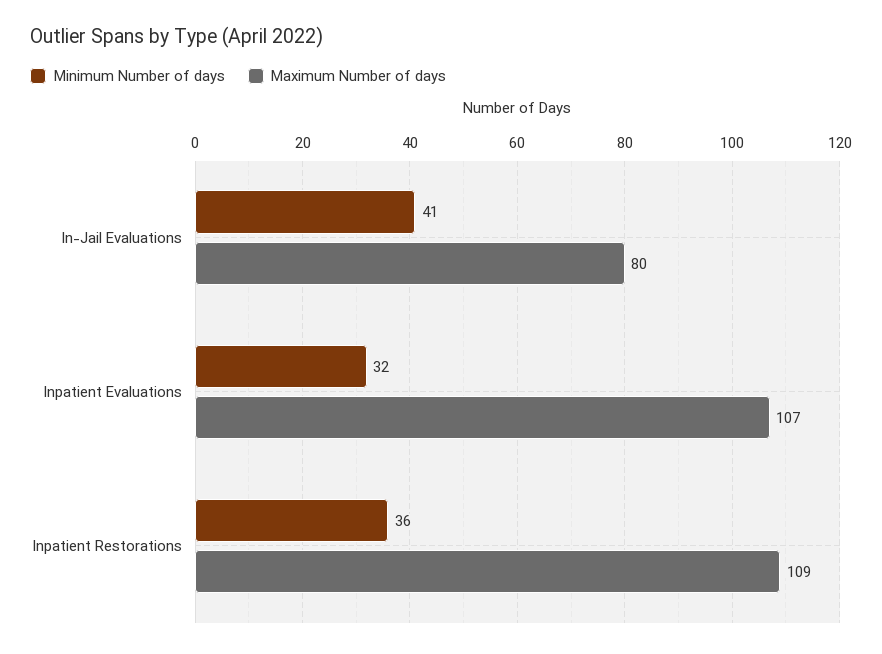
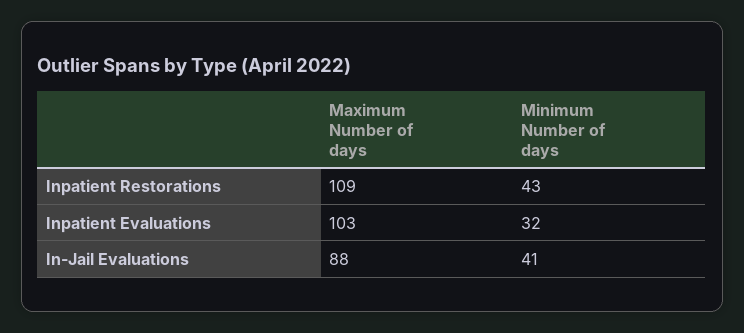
Maximum Number of days, In-Jail Evaluations: 80 -> 88
Maximum Number of days, Inpatient Evaluations: 107 -> 103
Minimum Number of days, Inpatient Restorations: 36 -> 43

